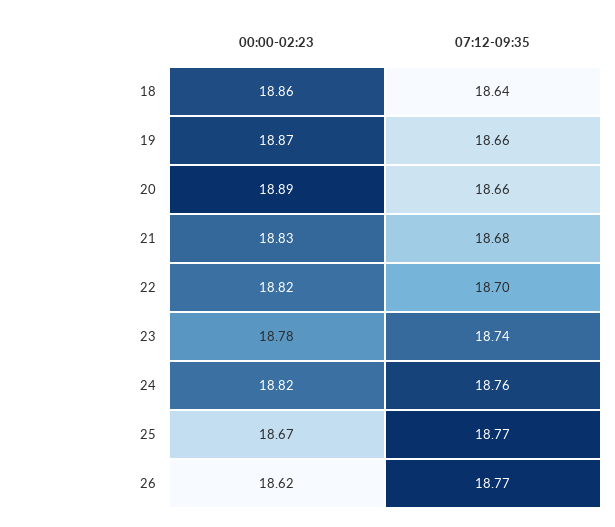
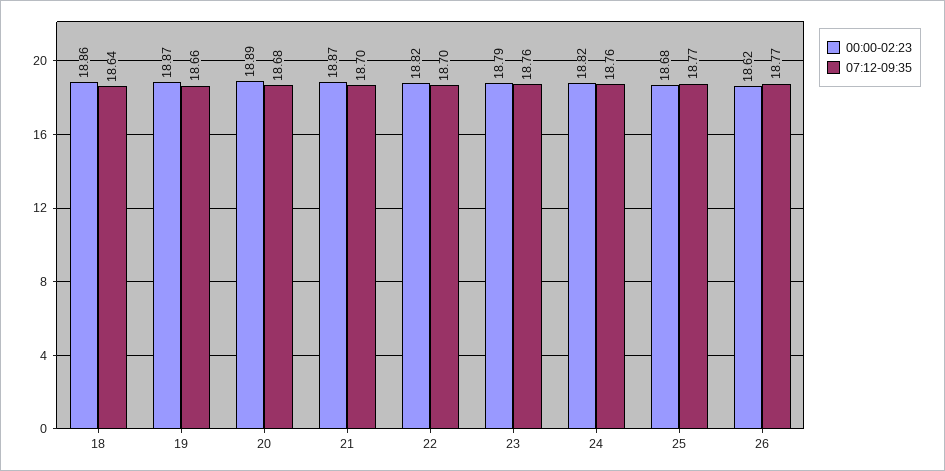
07:12-09:35, 20: 18.66 -> 18.68
00:00-02:23, 21: 18.83 -> 18.87
07:12-09:35, 21: 18.68 -> 18.7
00:00-02:23, 23: 18.78 -> 18.79
07:12-09:35, 23: 18.74 -> 18.76
00:00-02:23, 25: 18.67 -> 18.68

